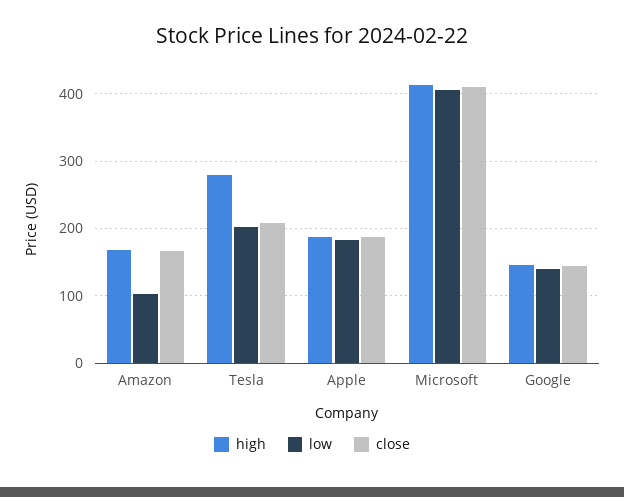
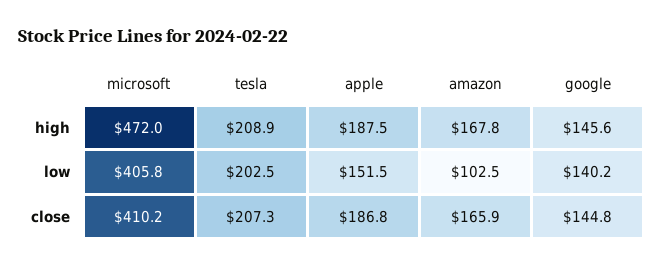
high, Tesla: 280 -> 208.9
low, Apple: 180 -> 151.5
high, Microsoft: 410 -> 472

